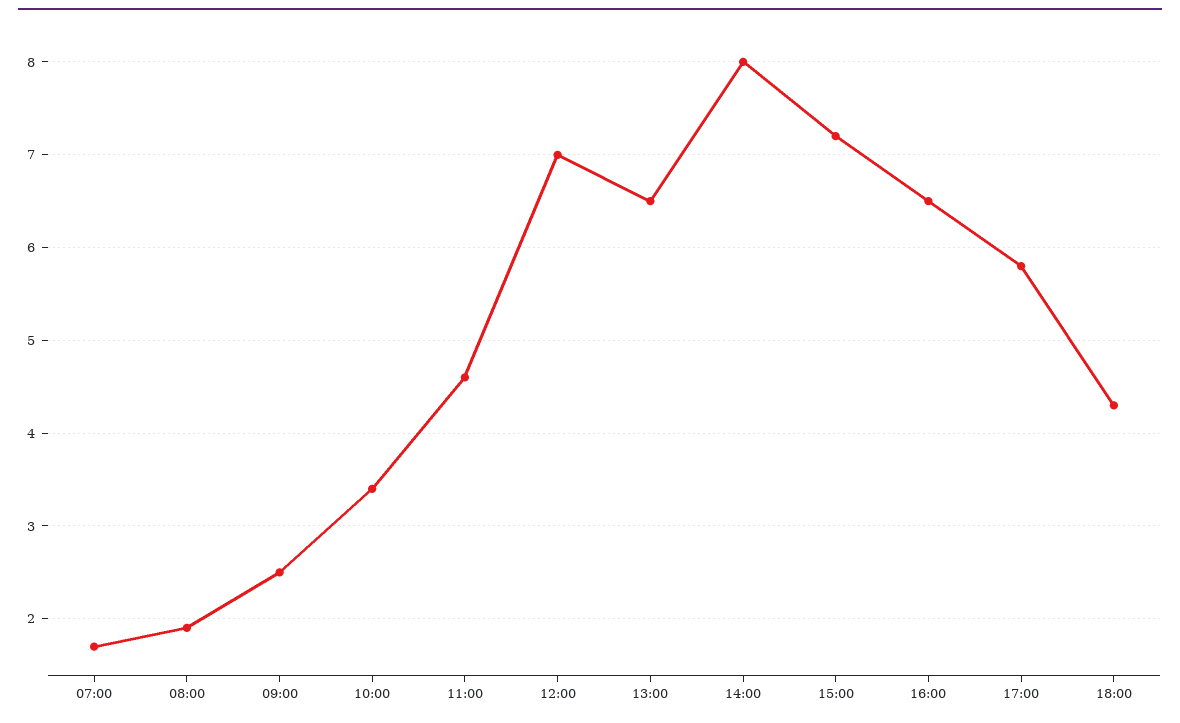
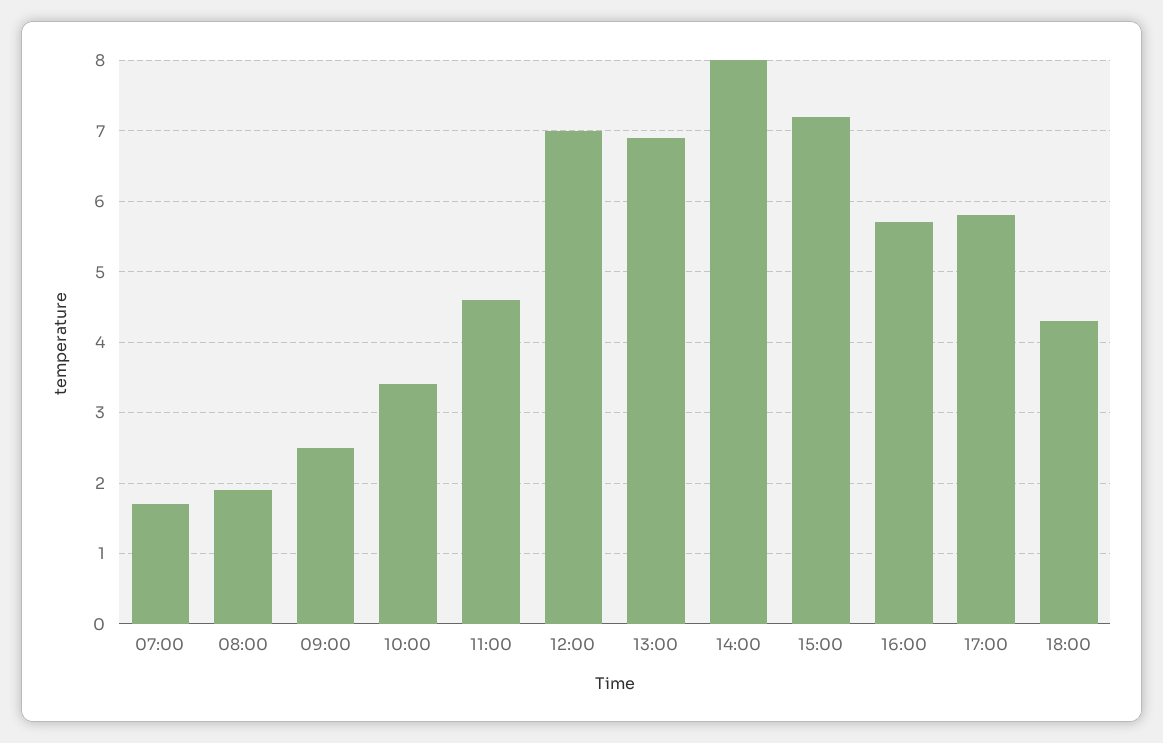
13:00: 6.5 -> 6.9
16:00: 6.5 -> 5.7

